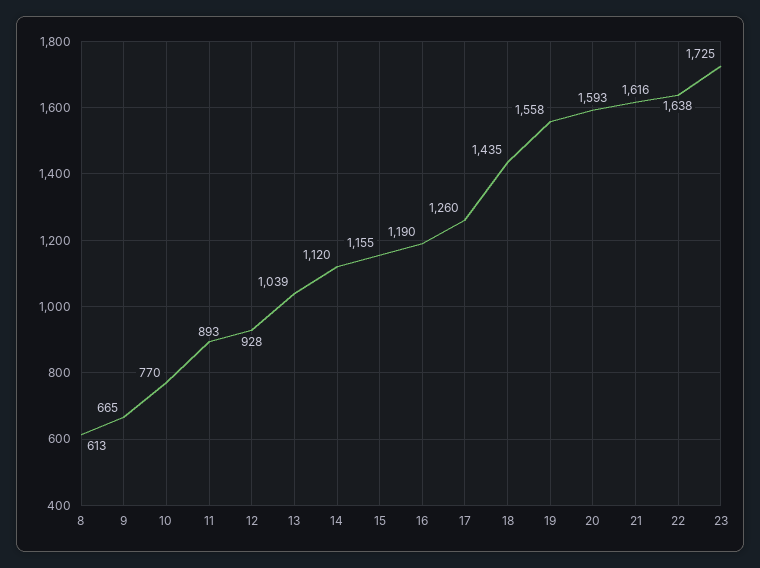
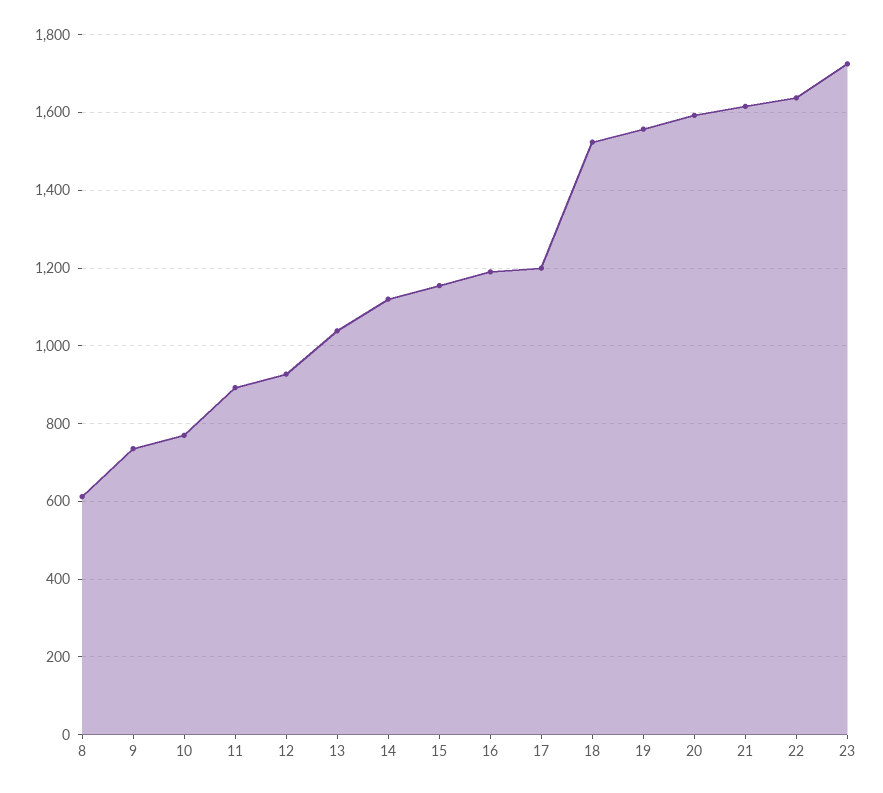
9: 665 -> 740
17: 1260 -> 1200
18: 1435 -> 1520

